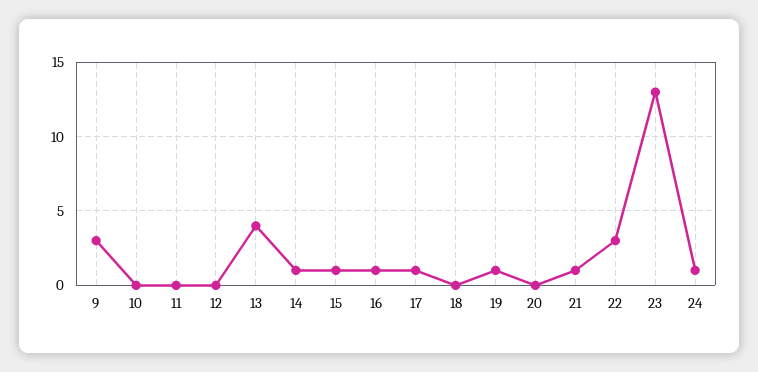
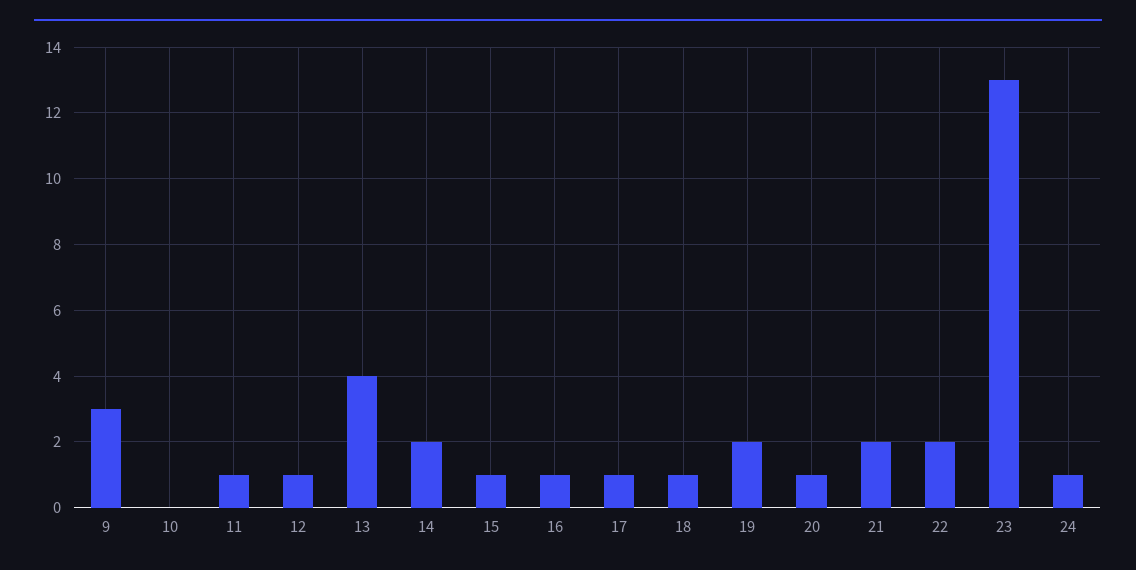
11: 0 -> 1
12: 0 -> 1
14: 1 -> 2
18: 0 -> 1
19: 1 -> 2
20: 0 -> 1
21: 1 -> 2
22: 3 -> 2

